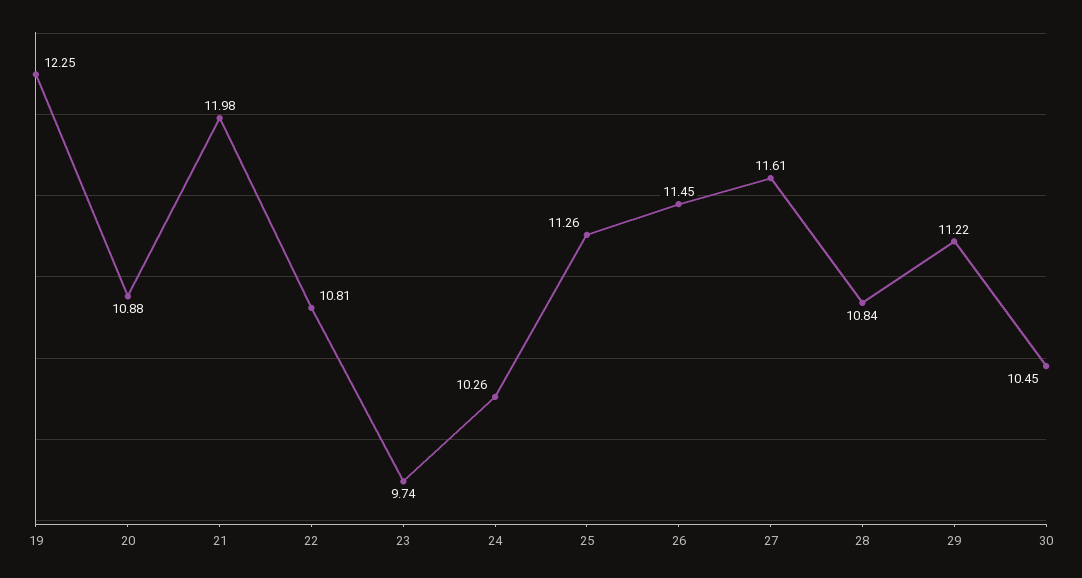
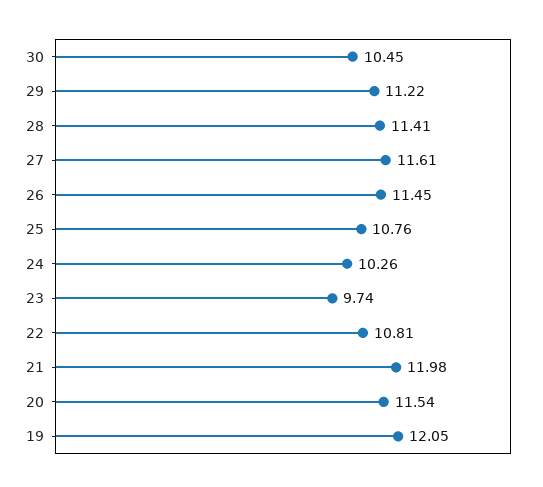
19: 12.25 -> 12.05
20: 10.88 -> 11.54
25: 11.26 -> 10.76
28: 10.84 -> 11.41

